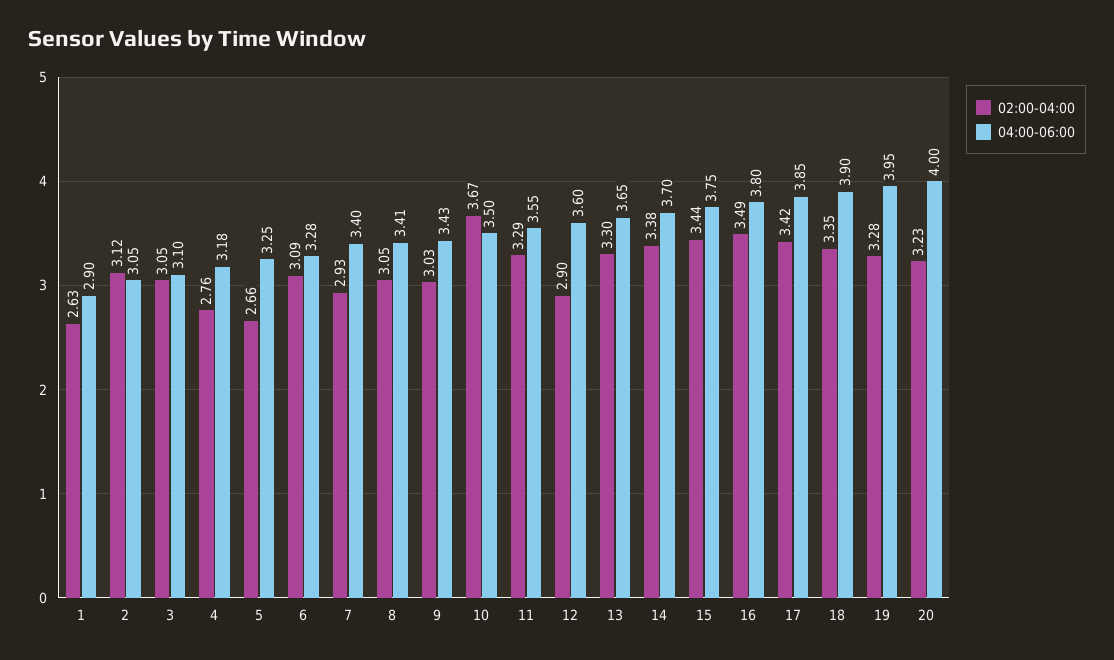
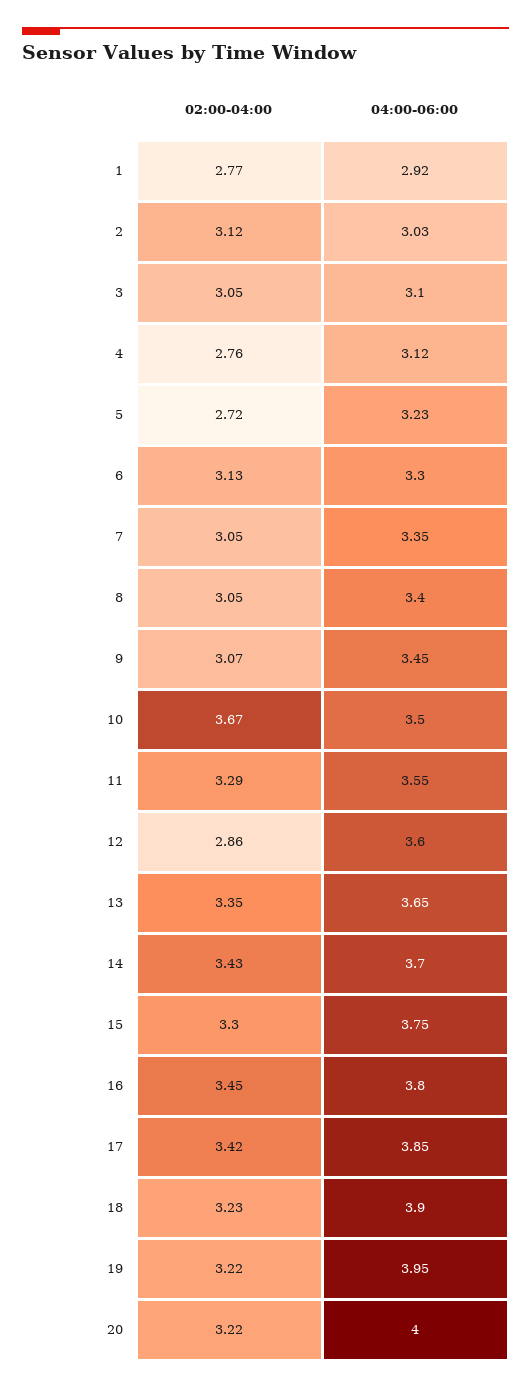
02:00-04:00, 1: 2.63 -> 2.77
04:00-06:00, 1: 2.9 -> 2.92
04:00-06:00, 2: 3.05 -> 3.03
04:00-06:00, 4: 3.18 -> 3.12
02:00-04:00, 5: 2.66 -> 2.72
04:00-06:00, 5: 3.25 -> 3.23
02:00-04:00, 6: 3.09 -> 3.13
04:00-06:00, 6: 3.28 -> 3.3
02:00-04:00, 7: 2.93 -> 3.05
04:00-06:00, 7: 3.4 -> 3.35
04:00-06:00, 8: 3.41 -> 3.4
02:00-04:00, 9: 3.03 -> 3.07
04:00-06:00, 9: 3.43 -> 3.45
02:00-04:00, 12: 2.9 -> 2.86
02:00-04:00, 13: 3.3 -> 3.35
02:00-04:00, 14: 3.38 -> 3.43
02:00-04:00, 15: 3.44 -> 3.3
02:00-04:00, 16: 3.49 -> 3.45
02:00-04:00, 18: 3.35 -> 3.23
02:00-04:00, 19: 3.28 -> 3.22
02:00-04:00, 20: 3.23 -> 3.22

